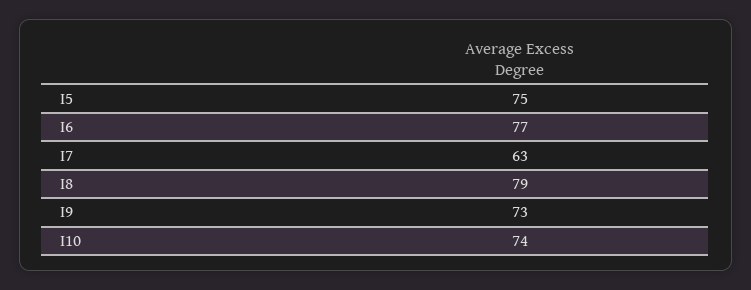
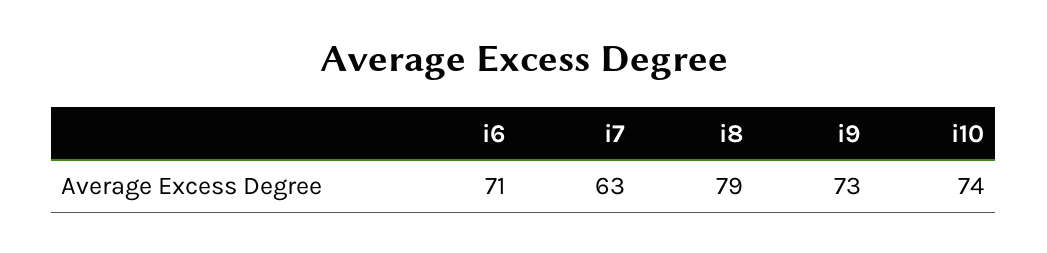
I5: 75 -> none
I6: 77 -> 71

